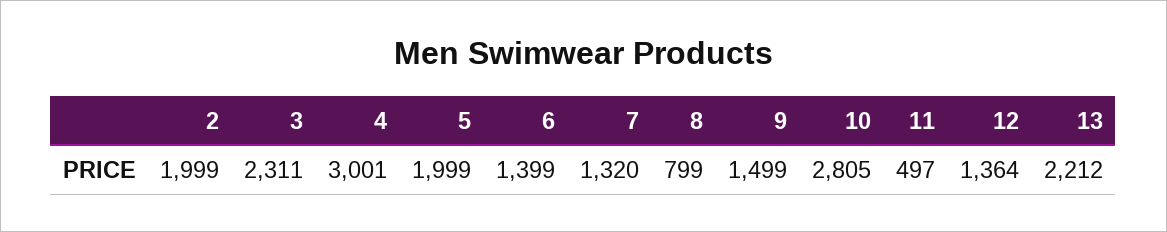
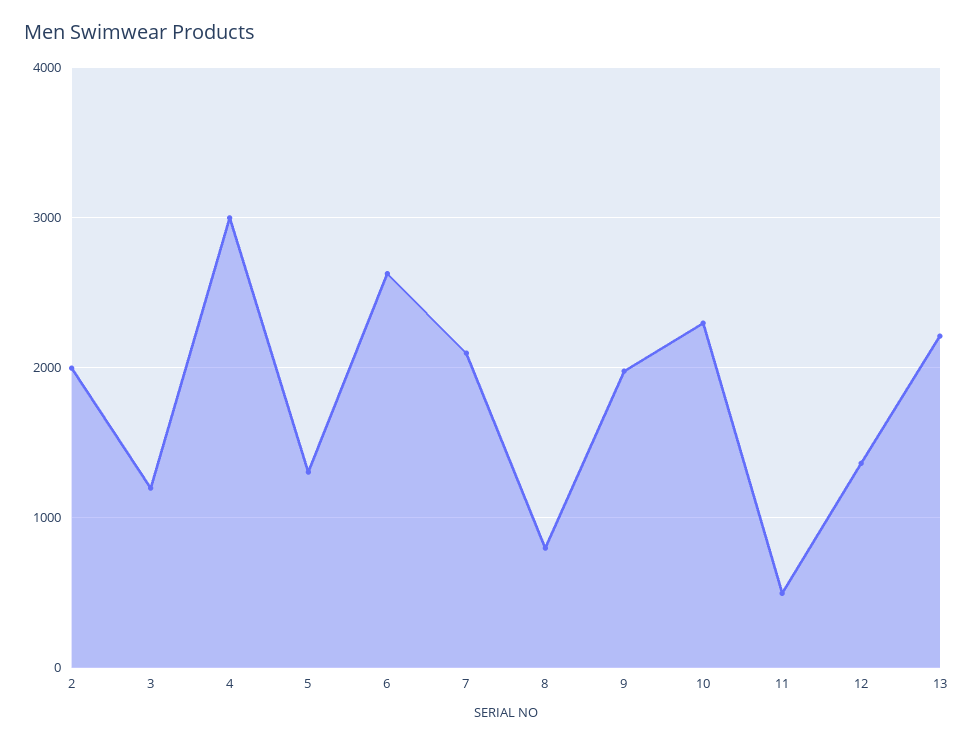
3: 2311 -> 1200
5: 1999 -> 1300
6: 1399 -> 2600
7: 1320 -> 2100
9: 1499 -> 2000
10: 2805 -> 2300

